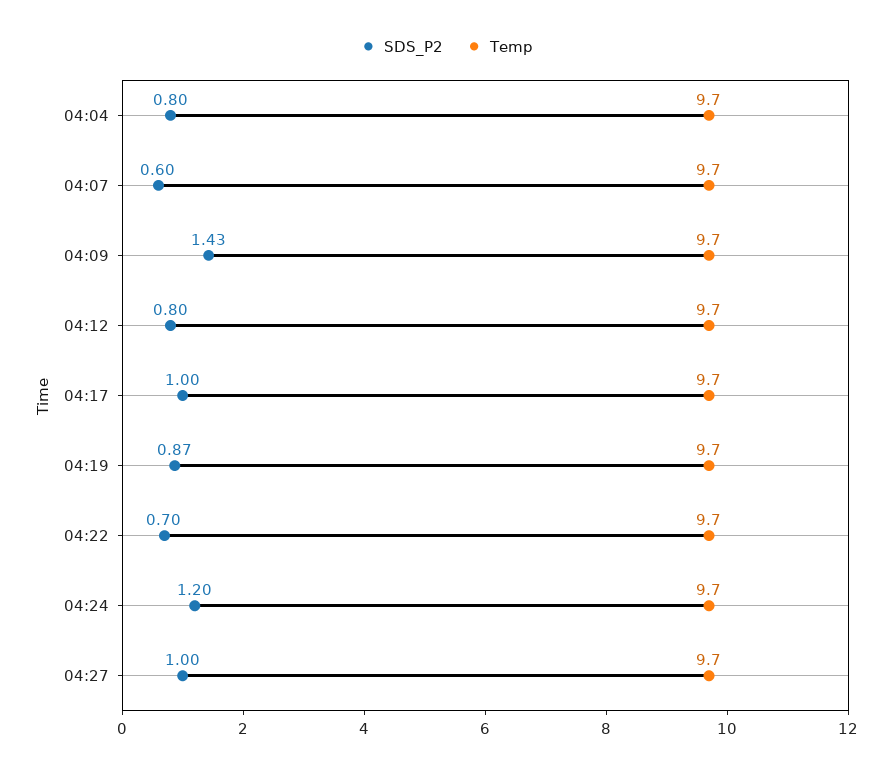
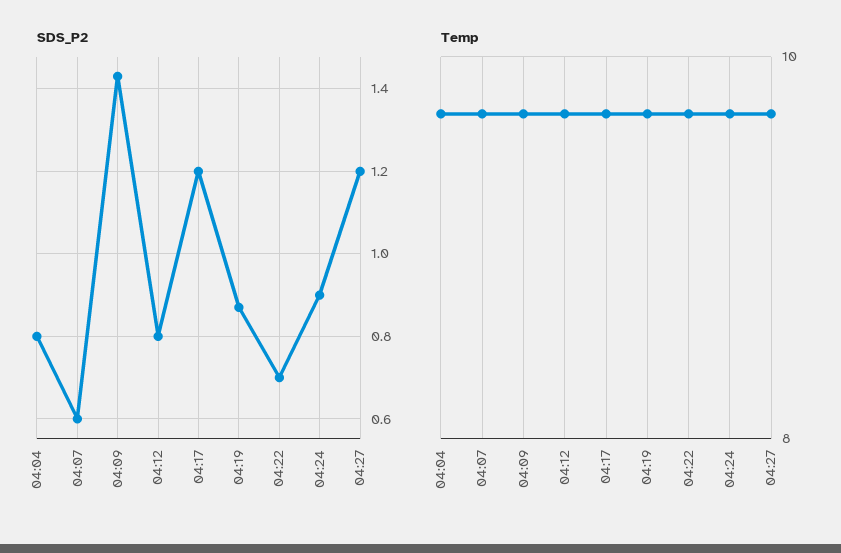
SDS_P2, 04:17: 1 -> 1.2
SDS_P2, 04:24: 1.2 -> 0.9
SDS_P2, 04:27: 1 -> 1.2

